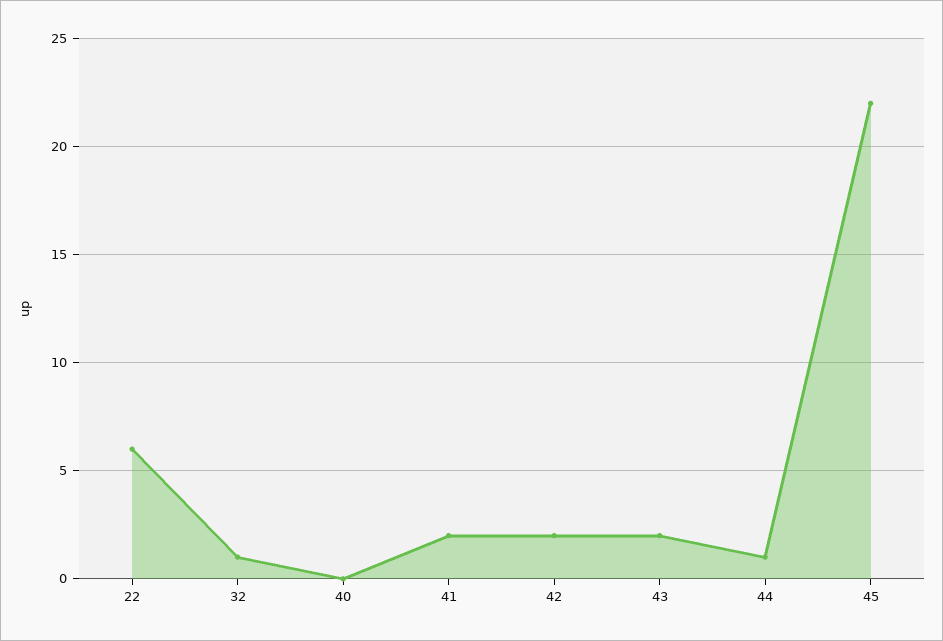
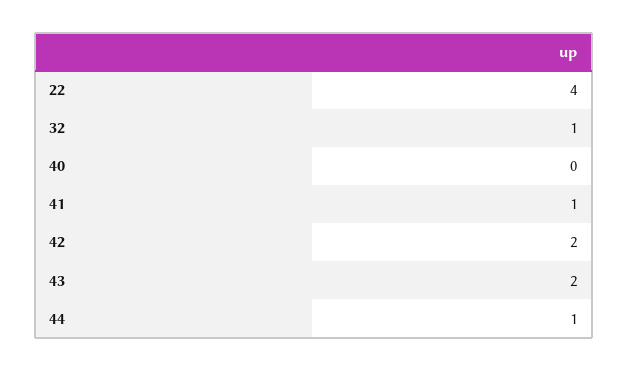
22: 6 -> 4
41: 2 -> 1
45: 22 -> none

